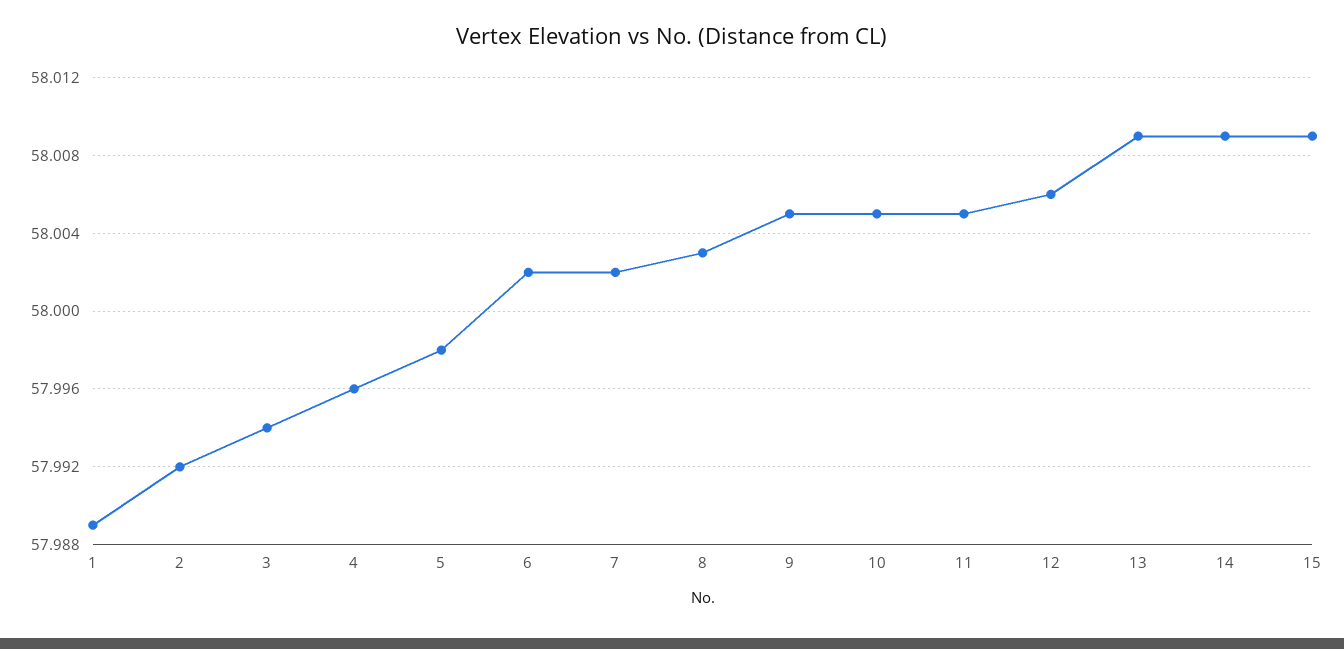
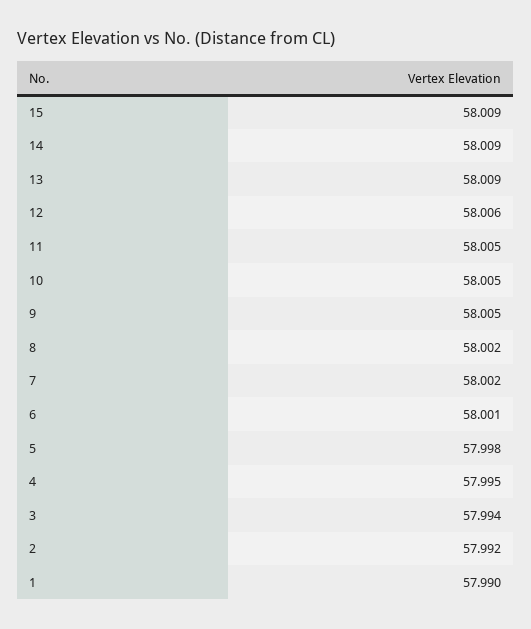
1: 57.989 -> 57.99
4: 57.996 -> 57.995
6: 58.002 -> 58.001
8: 58.003 -> 58.002

